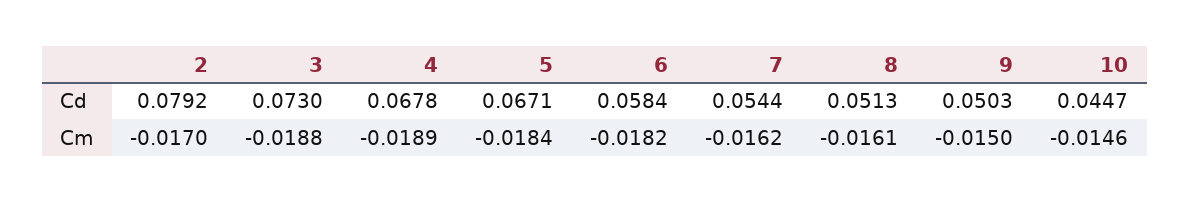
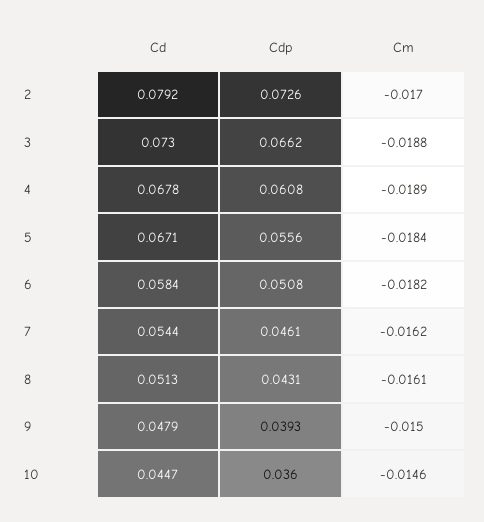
9, Cd: 0.0503 -> 0.0479
2, Cdp: none -> 0.0726
3, Cdp: none -> 0.0662
4, Cdp: none -> 0.0608
5, Cdp: none -> 0.0556
6, Cdp: none -> 0.0508
7, Cdp: none -> 0.0461
8, Cdp: none -> 0.0431
9, Cdp: none -> 0.0393
10, Cdp: none -> 0.036

